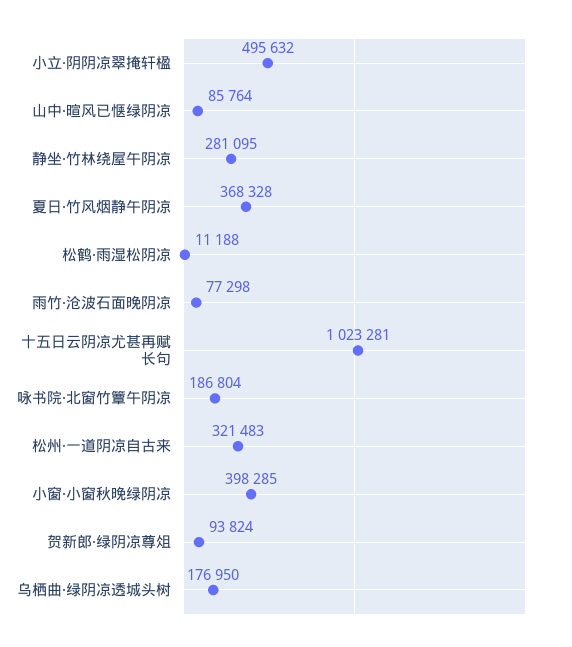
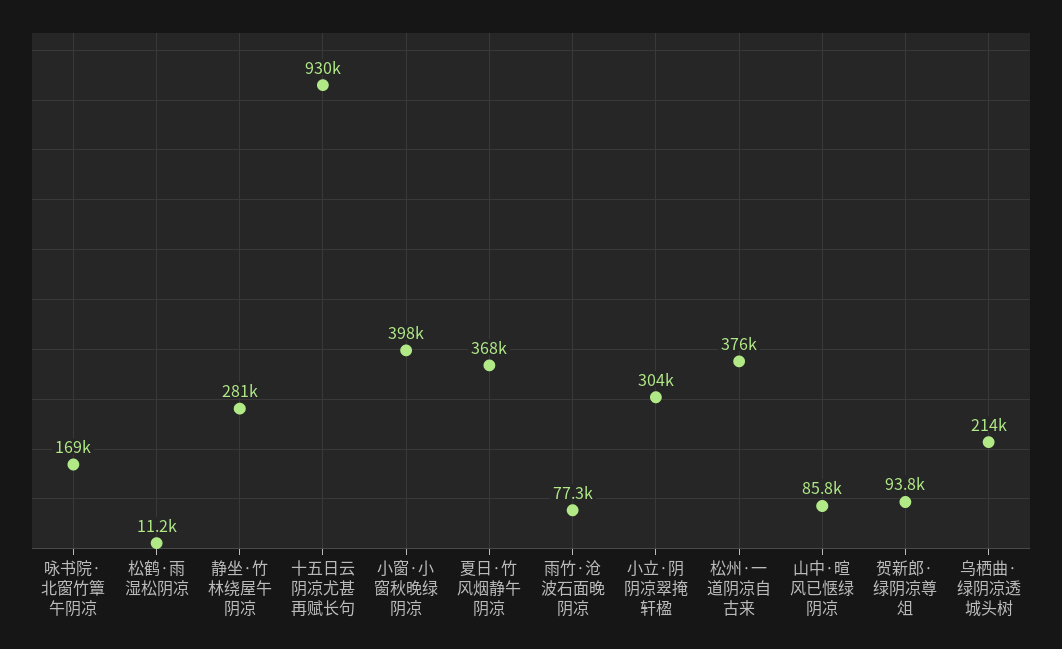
小立·阴阴凉翠掩轩楹: 495632 -> 304000
十五日云阴凉尤甚再赋长句: 1023281 -> 930000
咏书院·北窗竹簟午阴凉: 186804 -> 169000
松州·一道阴凉自古来: 321483 -> 376000
乌栖曲·绿阴凉透城头树: 176950 -> 214000

